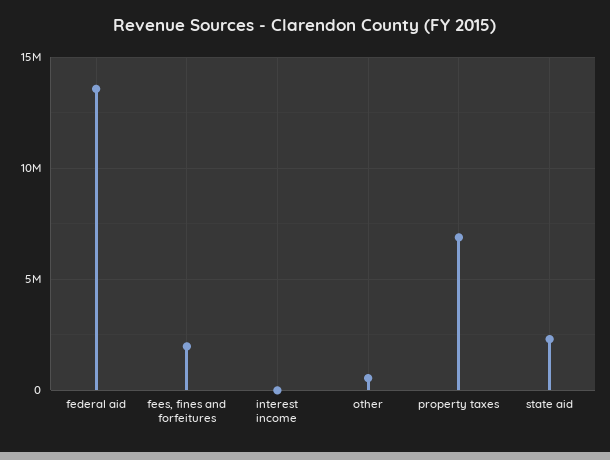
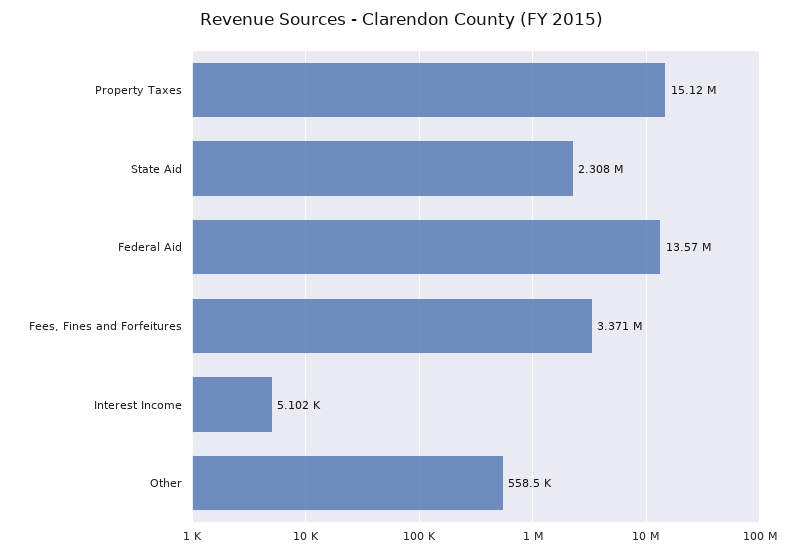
fees, fines and forfeitures: 2000000 -> 3371000
property taxes: 7000000 -> 15120000

